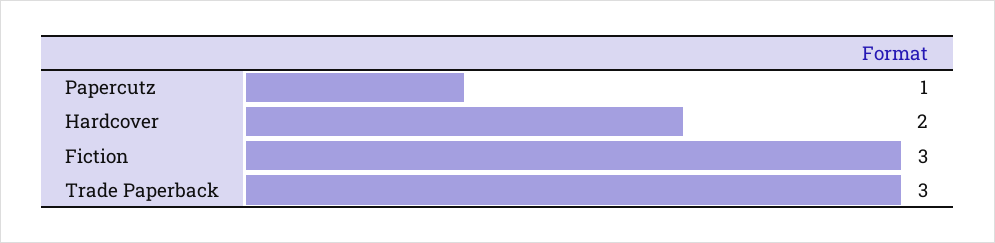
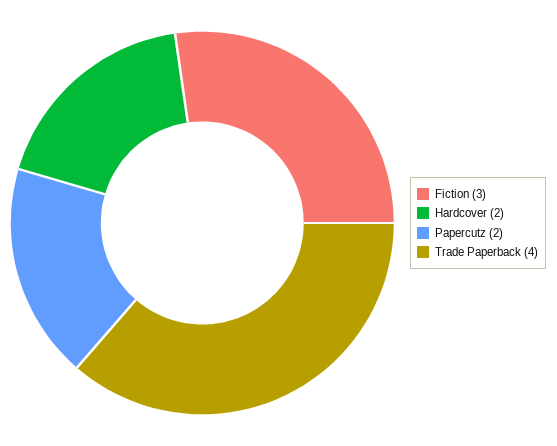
Papercutz: 1 -> 2
Trade Paperback: 3 -> 4

